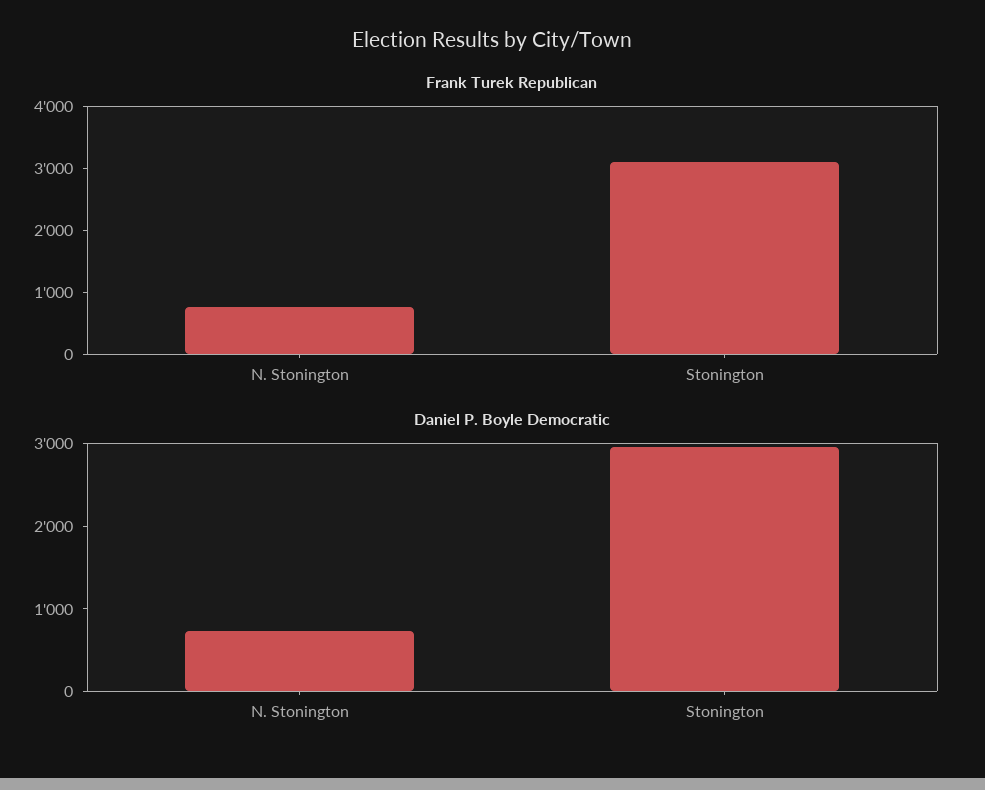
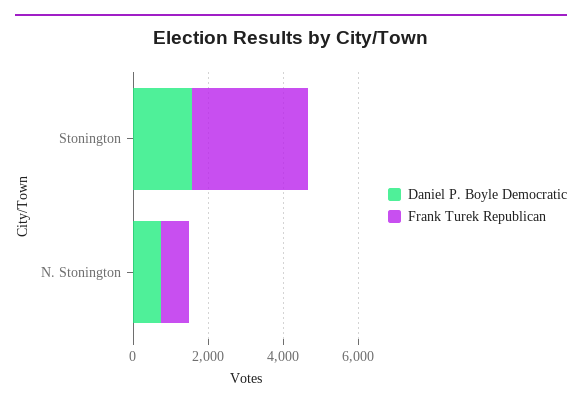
Daniel P. Boyle Democratic, Stonington: 3000 -> 1500

